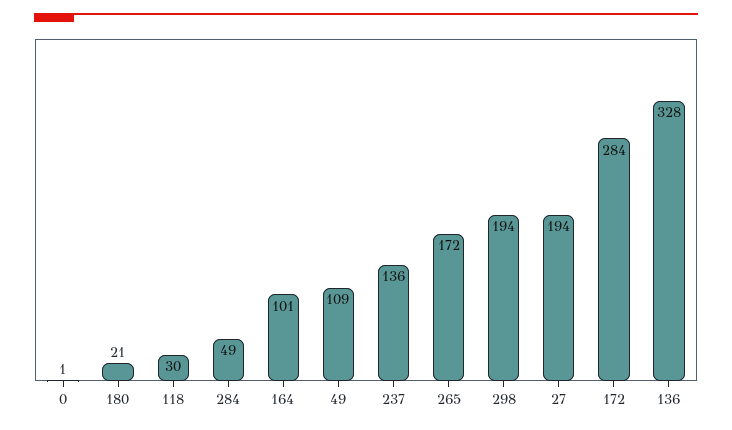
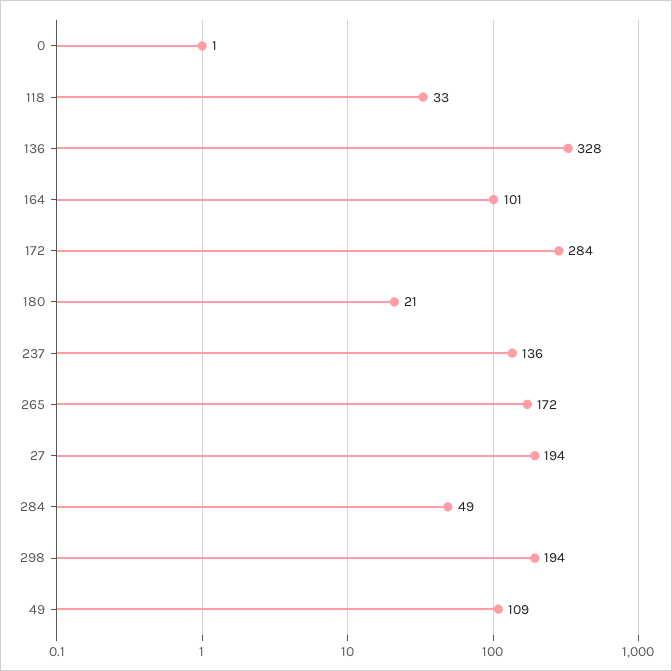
118: 30 -> 33

